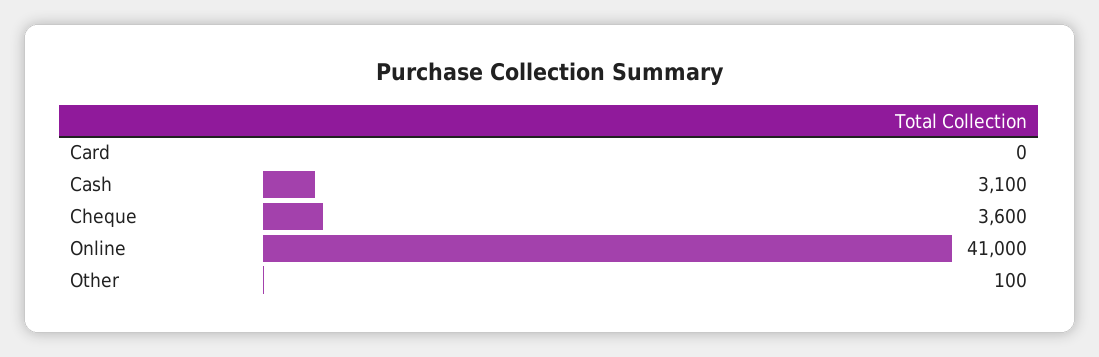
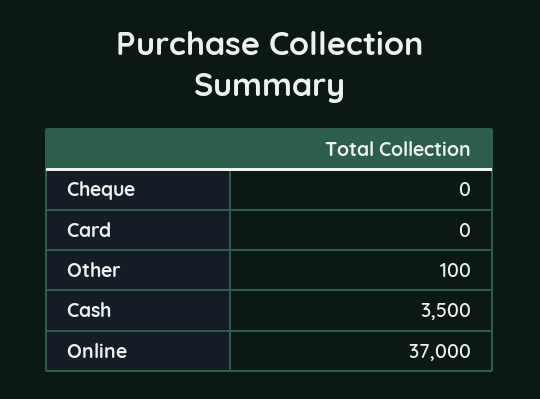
Cash: 3100 -> 3500
Cheque: 3600 -> 0
Online: 41000 -> 37000

